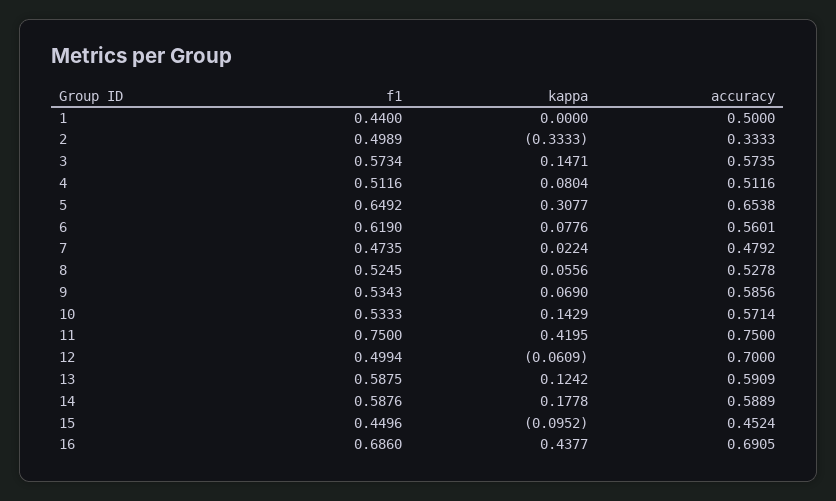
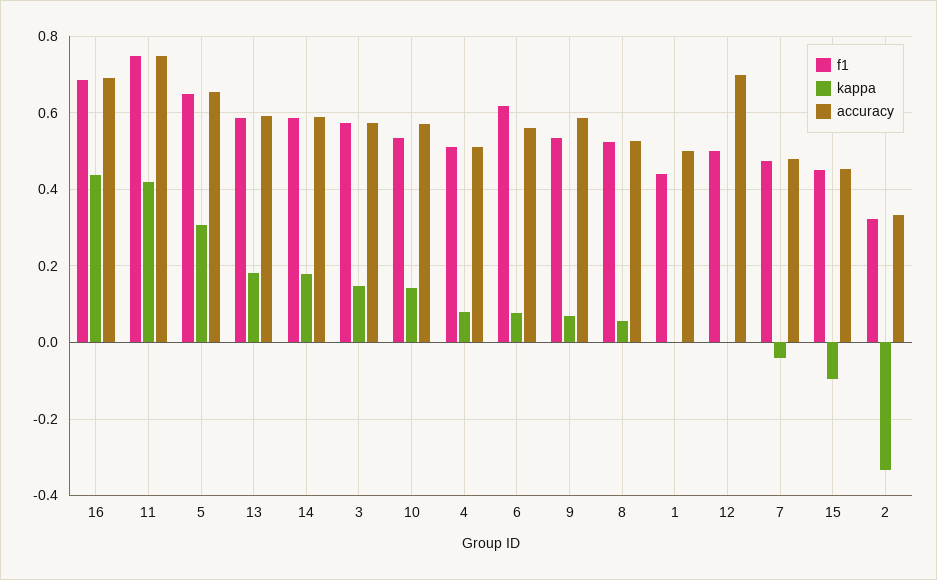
f1, 2: 0.4989 -> 0.32
kappa, 7: 0.0224 -> -0.04
kappa, 12: -0.0609 -> 0
kappa, 13: 0.1242 -> 0.18

